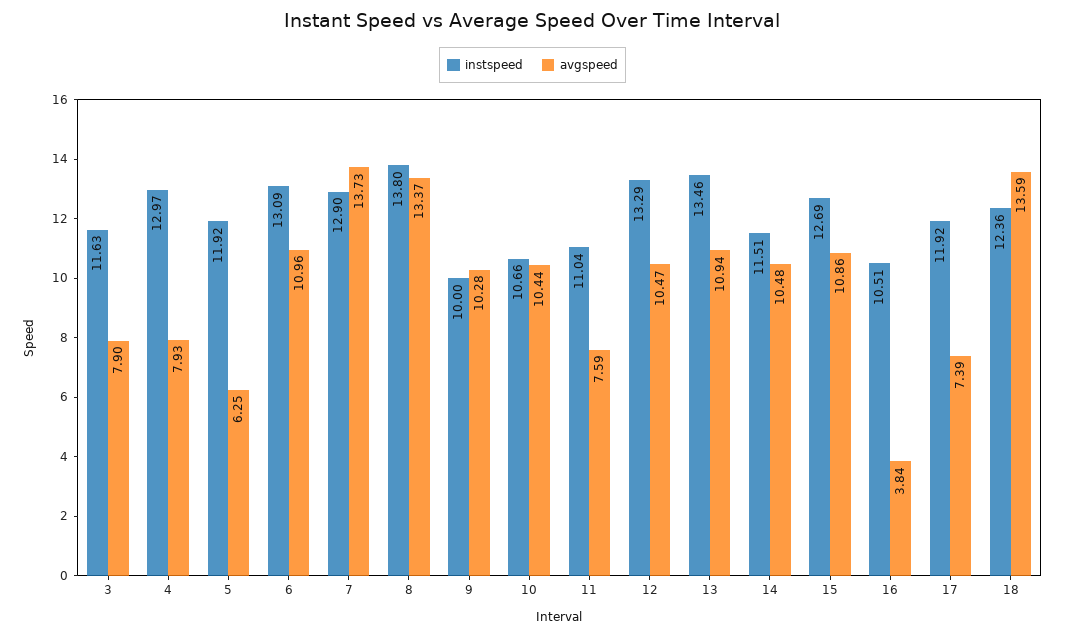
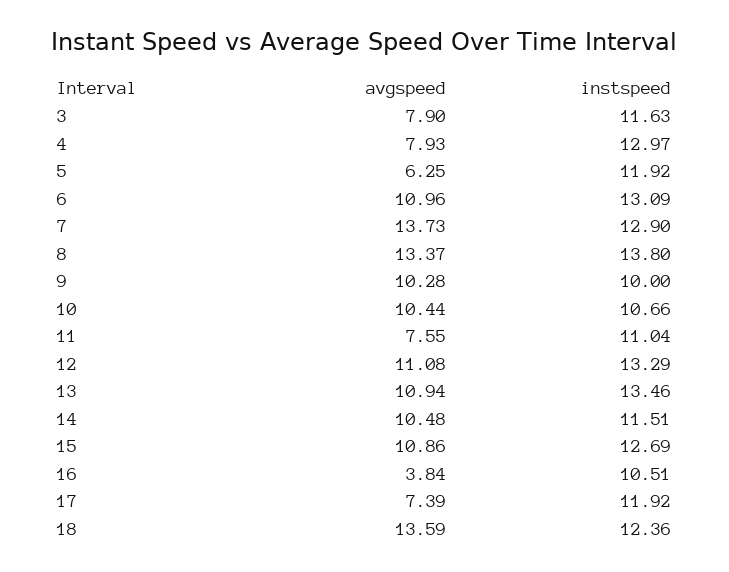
avgspeed, 11: 7.59 -> 7.55
avgspeed, 12: 10.47 -> 11.08

